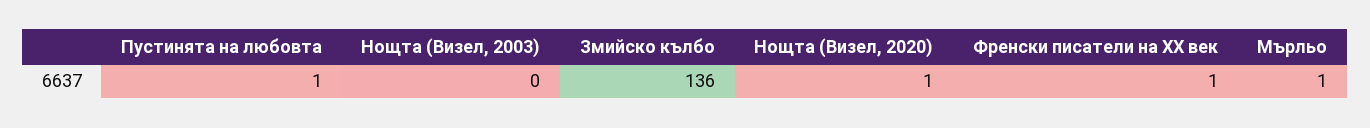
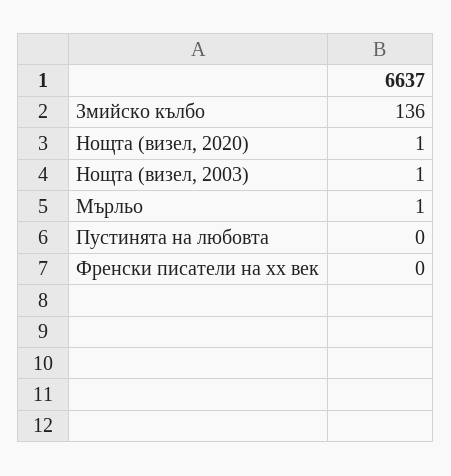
Пустинята на любовта: 1 -> 0
Нощта (Визел, 2003): 0 -> 1
Френски писатели на XX век: 1 -> 0

